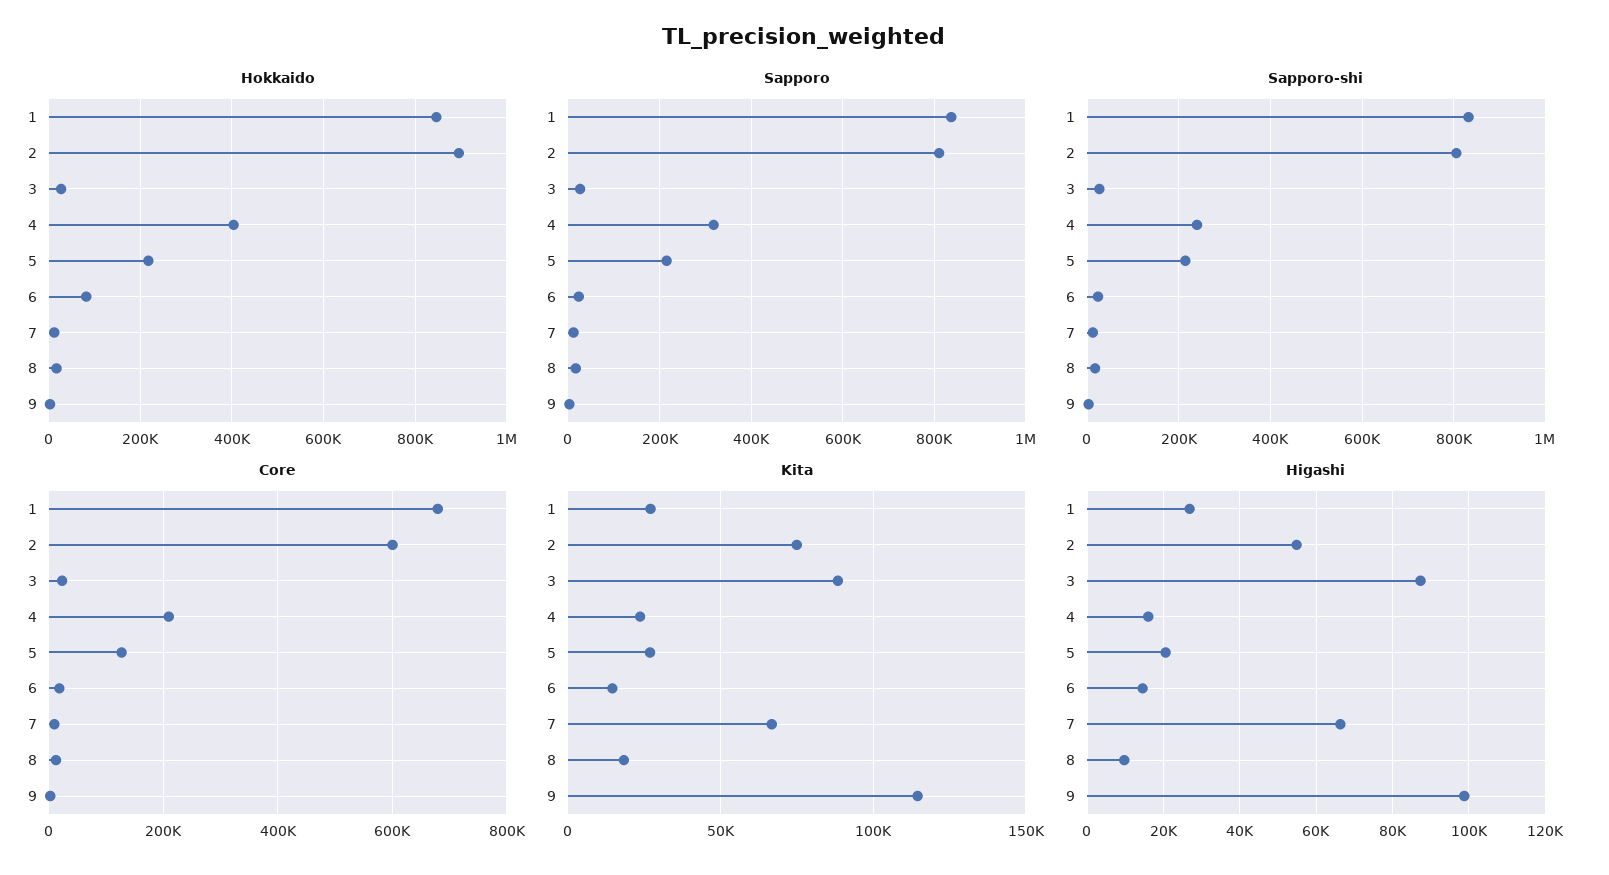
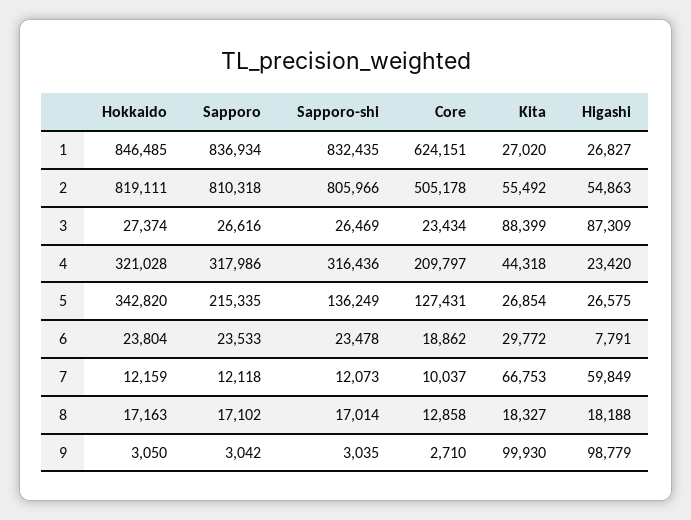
Hokkaido, 2: 900000 -> 819111
Hokkaido, 4: 400000 -> 321028
Hokkaido, 5: 220000 -> 342820
Hokkaido, 6: 80000 -> 23804
Sapporo-shi, 4: 240000 -> 316436
Sapporo-shi, 5: 220000 -> 136249
Core, 1: 680000 -> 624151
Core, 2: 600000 -> 505178
Kita, 2: 75000 -> 55492
Kita, 4: 25000 -> 44318
Kita, 6: 15000 -> 29772
Kita, 9: 115000 -> 99930
Higashi, 4: 16000 -> 23420
Higashi, 5: 20000 -> 26575
Higashi, 6: 14000 -> 7791
Higashi, 7: 66000 -> 59849
Higashi, 8: 10000 -> 18188

